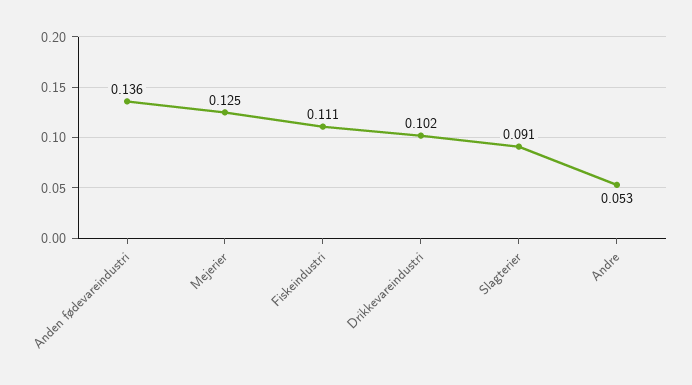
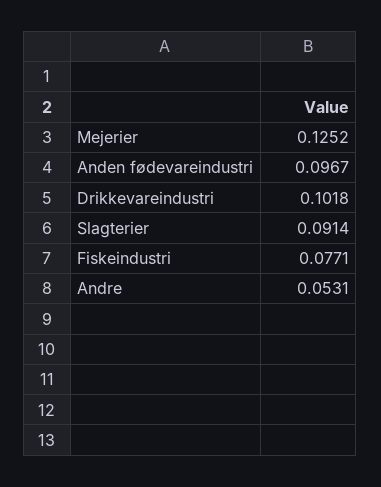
Anden fødevareindustri: 0.136 -> 0.0967
Fiskeindustri: 0.111 -> 0.0771

